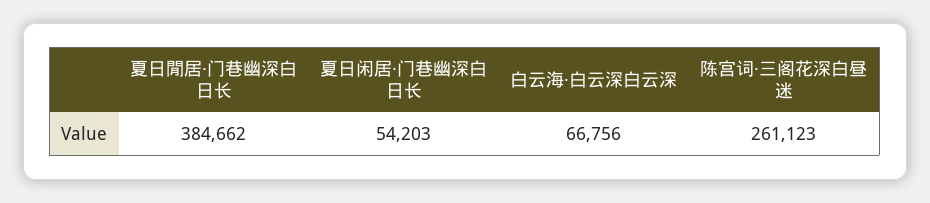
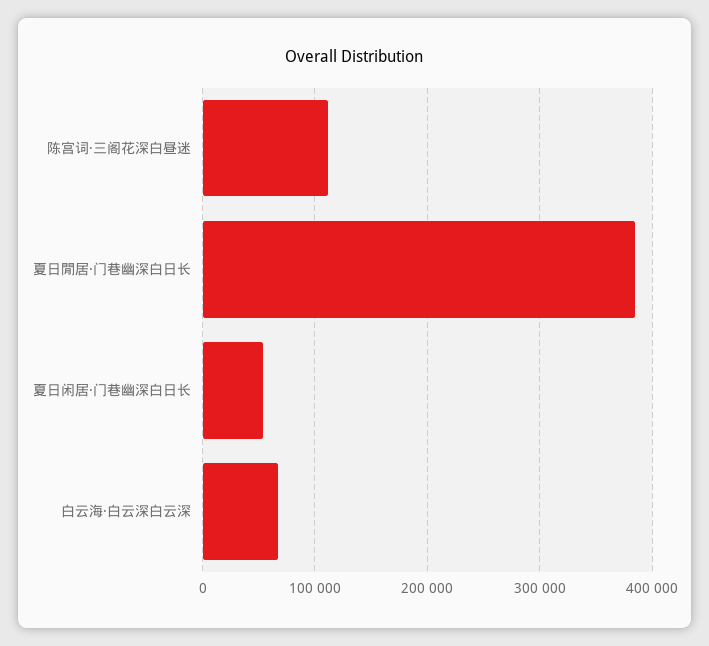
陈宫词·三阁花深白昼迷: 261123 -> 110000

